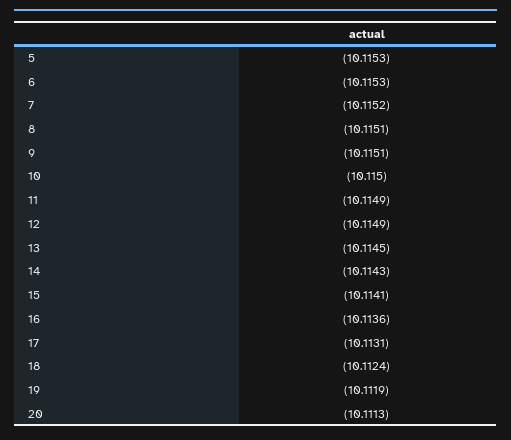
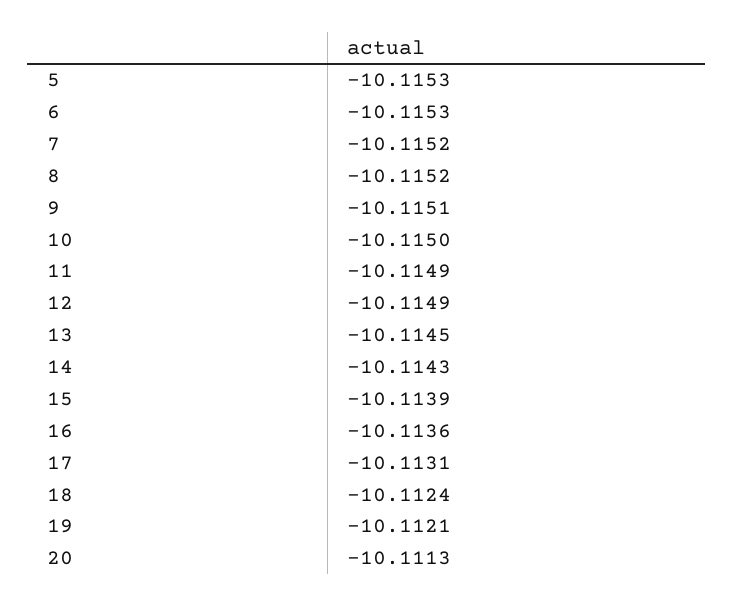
8: -10.1151 -> -10.1152
15: -10.1141 -> -10.1139
19: -10.1119 -> -10.1121

